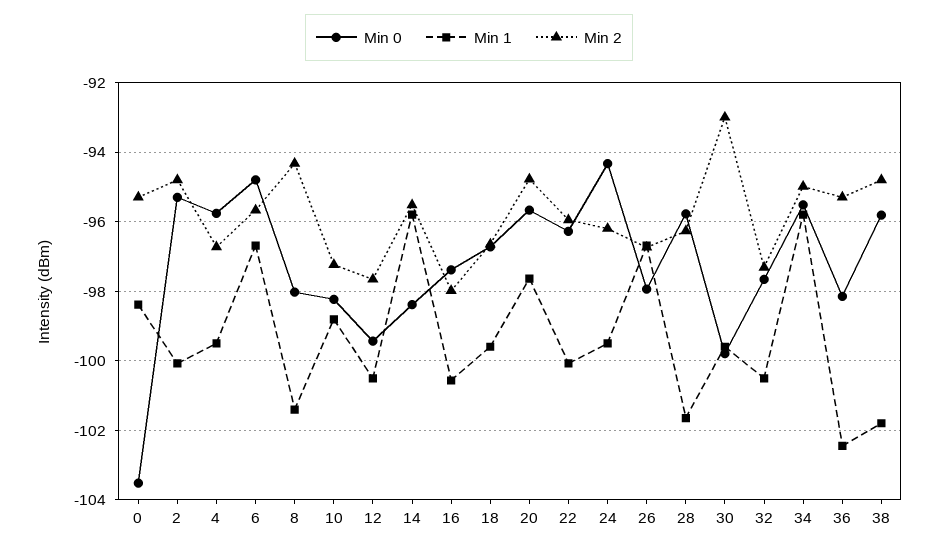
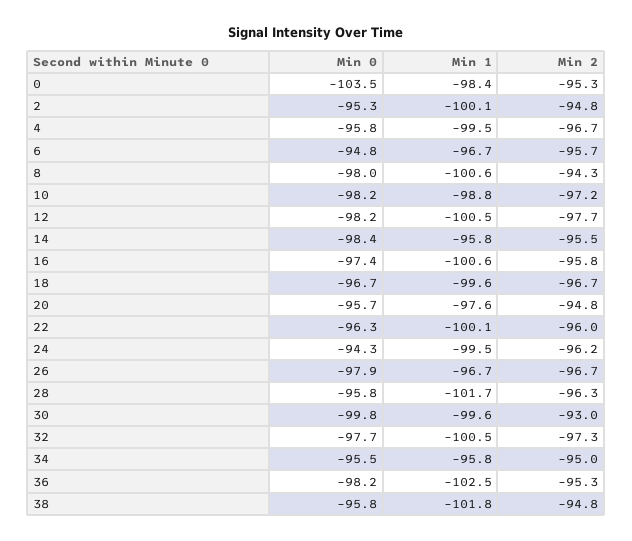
Min 1, 8: -101.4 -> -100.6
Min 0, 12: -99.4 -> -98.2
Min 2, 16: -98 -> -95.8

